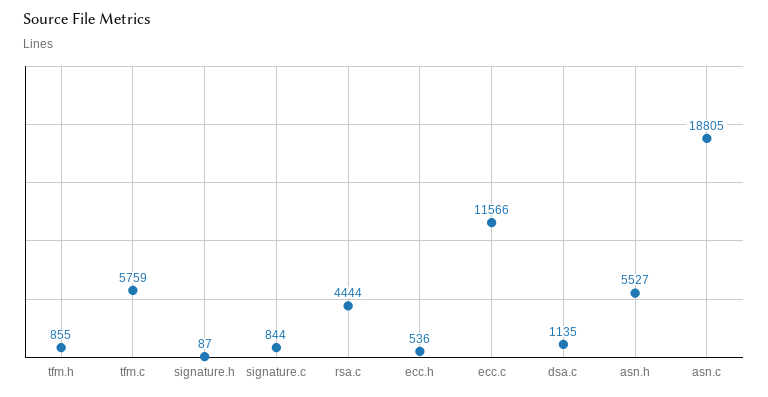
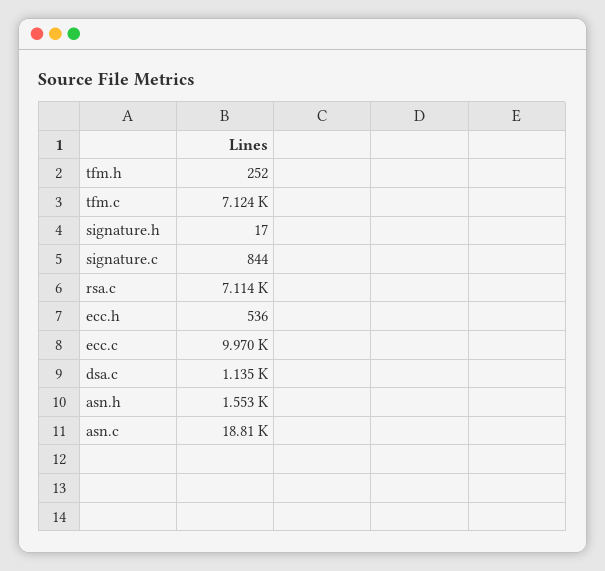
tfm.h: 855 -> 252
tfm.c: 5759 -> 7124
signature.h: 87 -> 17
rsa.c: 4444 -> 7114
ecc.c: 11566 -> 9970
asn.h: 5527 -> 1553

